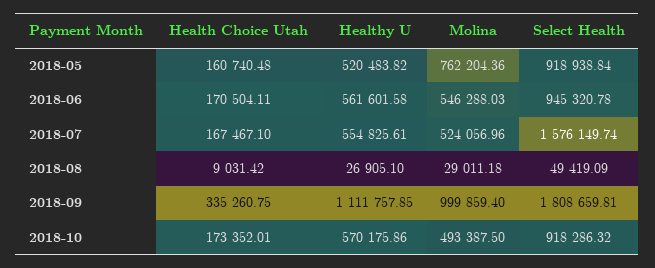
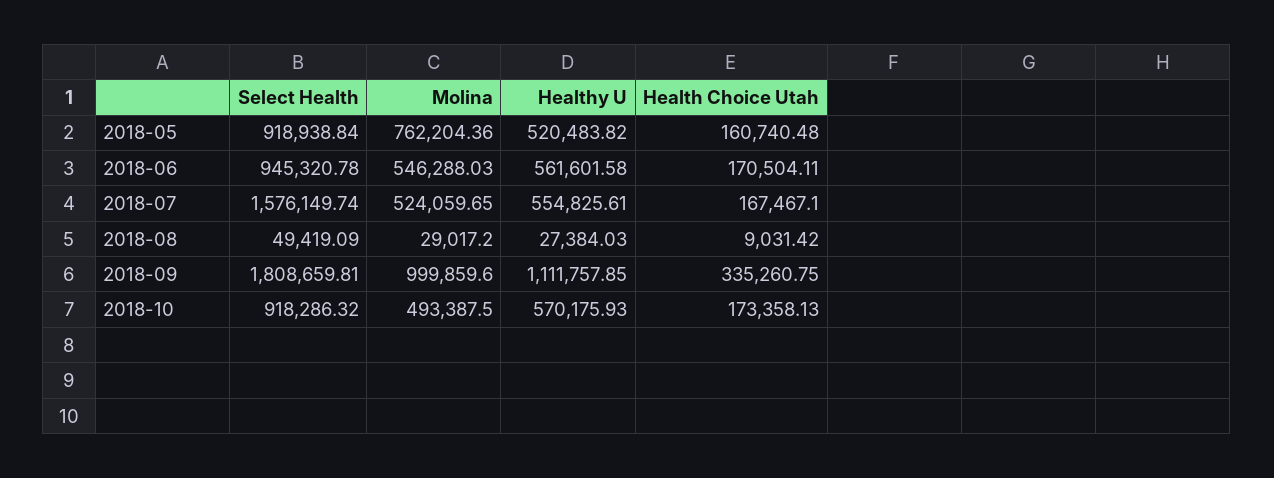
Molina, 2018-07: 524056.96 -> 524059.65
Healthy U, 2018-08: 26905.1 -> 27384.03
Molina, 2018-08: 29011.18 -> 29017.2
Molina, 2018-09: 999859.4 -> 999859.6
Health Choice Utah, 2018-10: 173352.01 -> 173358.13
Healthy U, 2018-10: 570175.86 -> 570175.93

